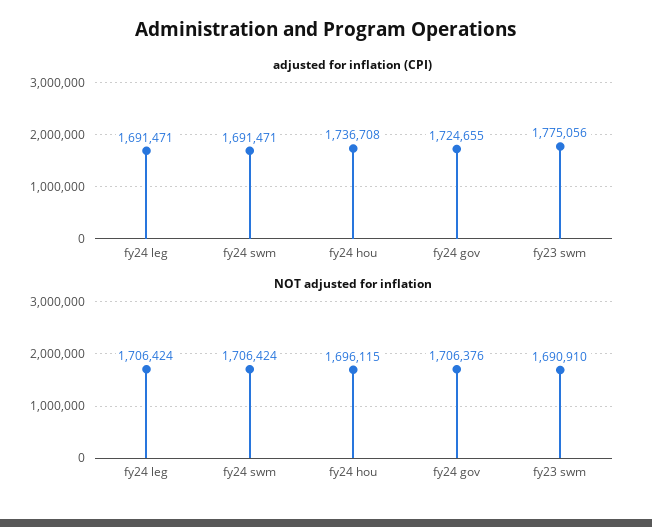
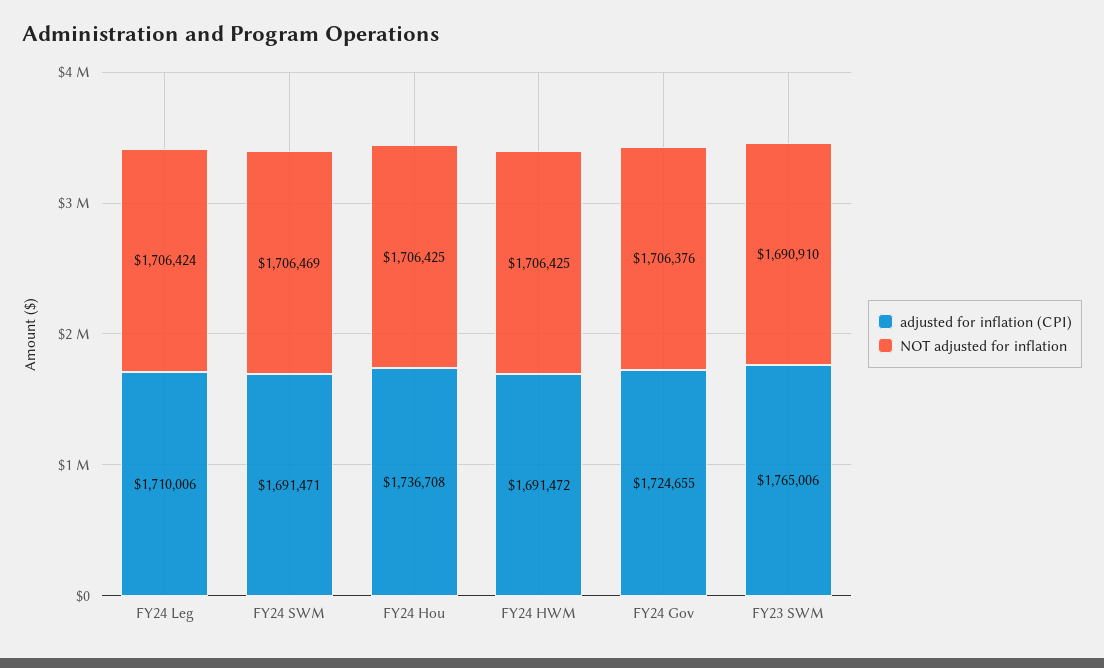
adjusted for inflation (CPI), fy24 leg: 1691471 -> 1710006
adjusted for inflation (CPI), fy23 swm: 1775056 -> 1765006
NOT adjusted for inflation, fy24 swm: 1706424 -> 1706469
NOT adjusted for inflation, fy24 hou: 1696115 -> 1706425
adjusted for inflation (CPI), FY24 HWM: none -> 1691472
NOT adjusted for inflation, FY24 HWM: none -> 1706425

